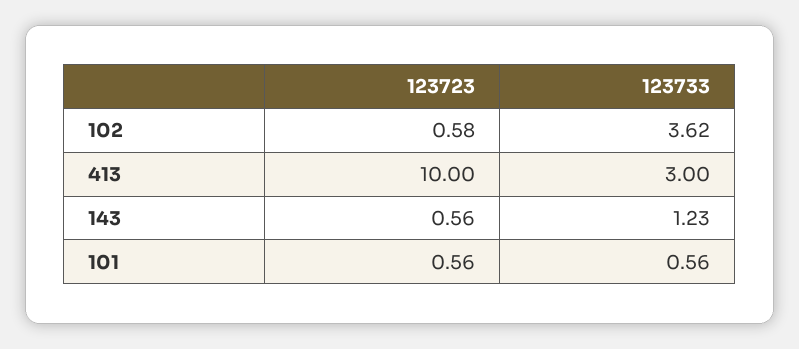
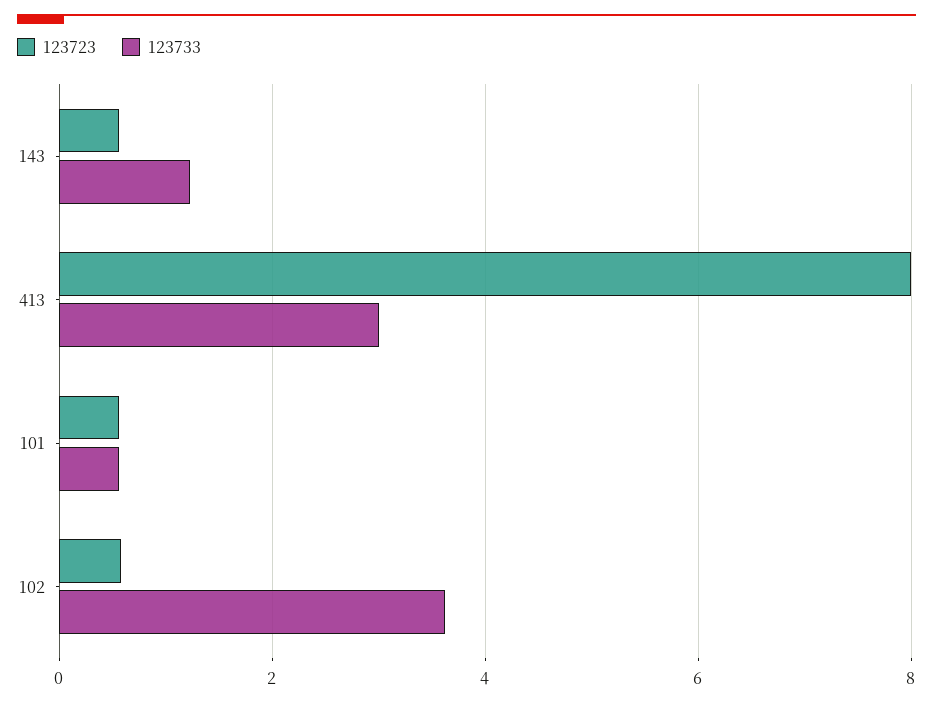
123723, 413: 10 -> 8

